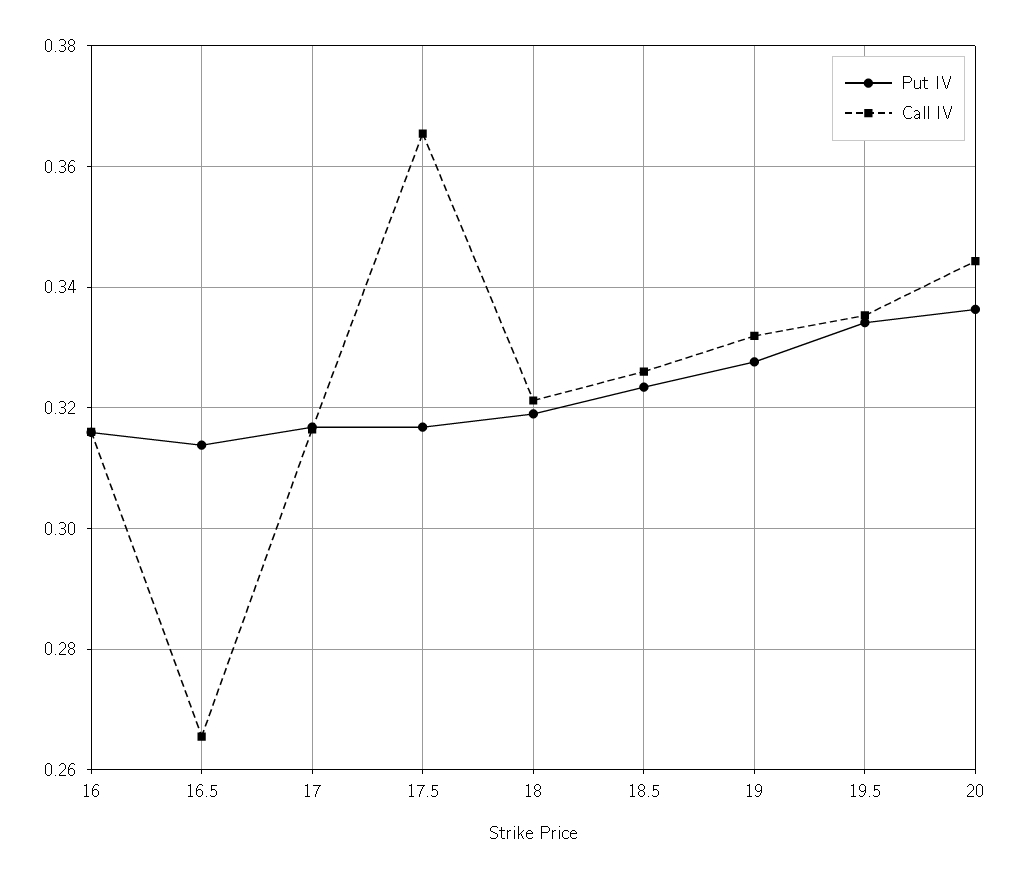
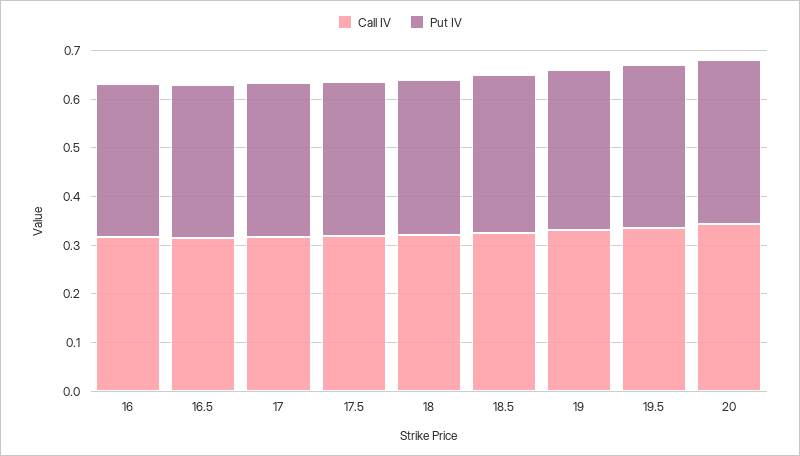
Call IV, 16.5: 0.266 -> 0.32
Call IV, 17.5: 0.366 -> 0.32

